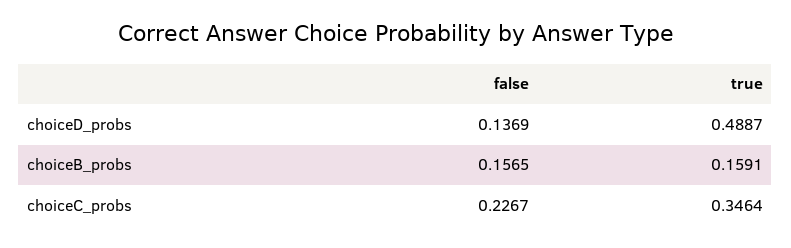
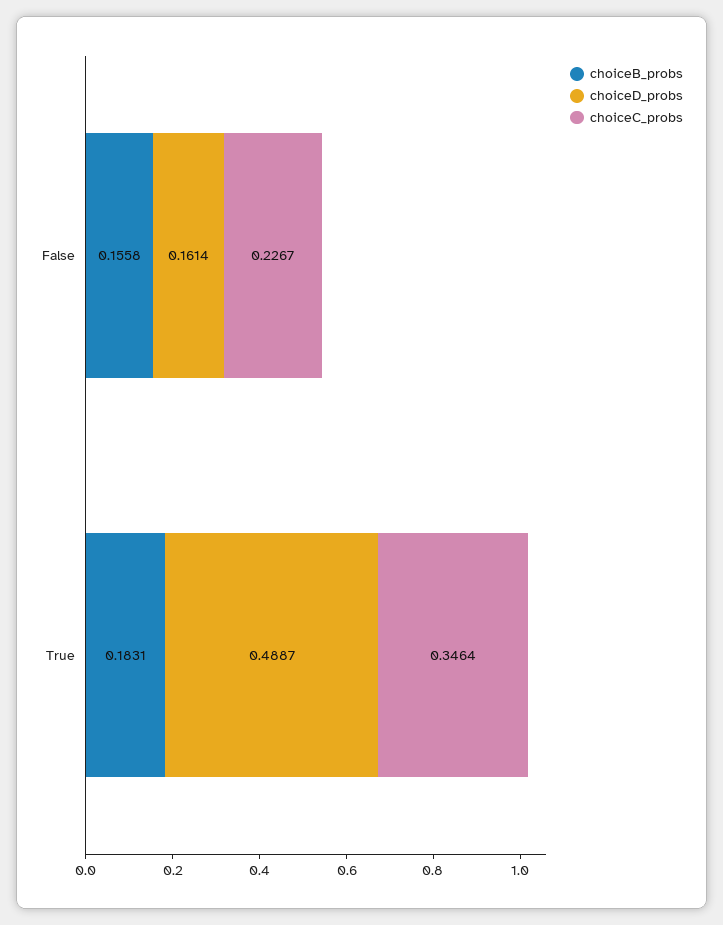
choiceD_probs, false: 0.1369 -> 0.1614
choiceB_probs, false: 0.1565 -> 0.1558
choiceB_probs, true: 0.1591 -> 0.1831

